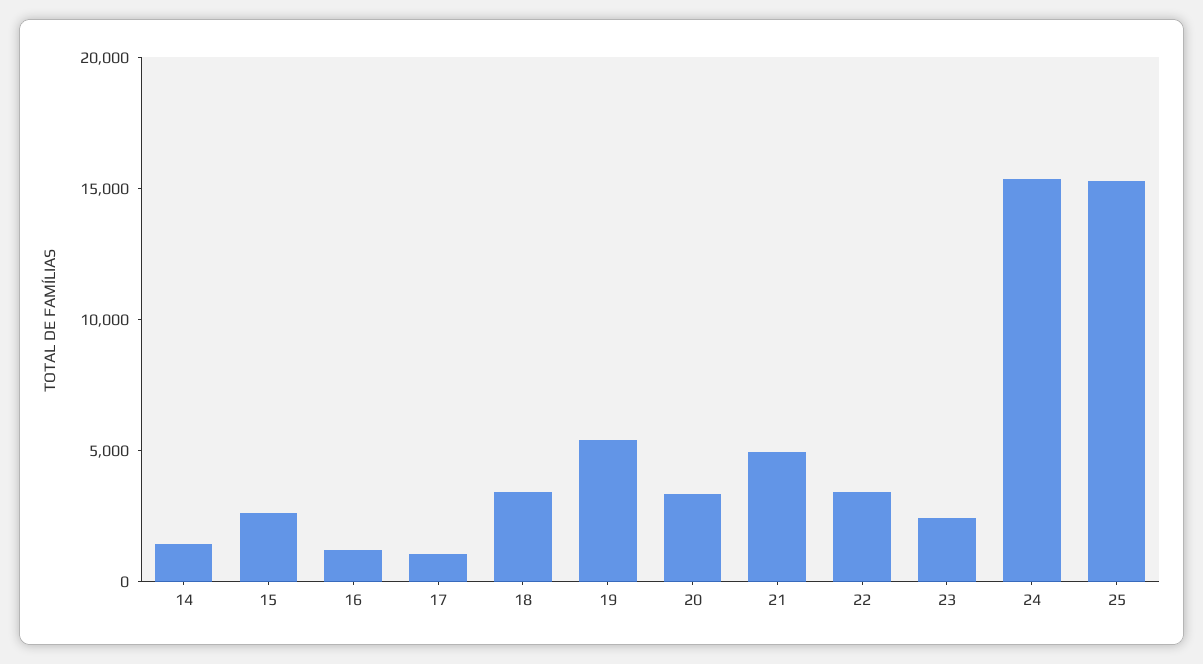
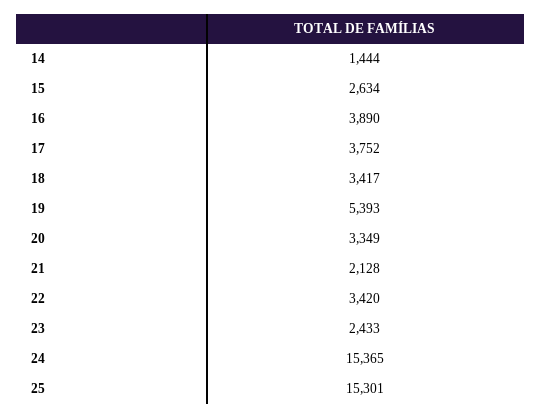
16: 1000 -> 3890
17: 1000 -> 3752
21: 5000 -> 2128

